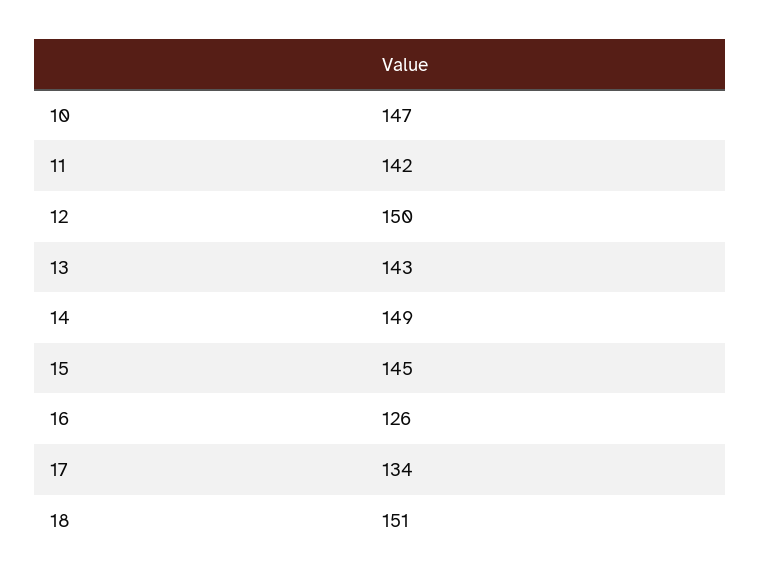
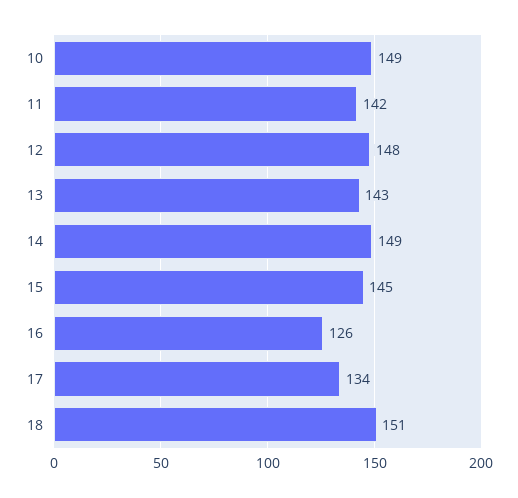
10: 147 -> 149
12: 150 -> 148

